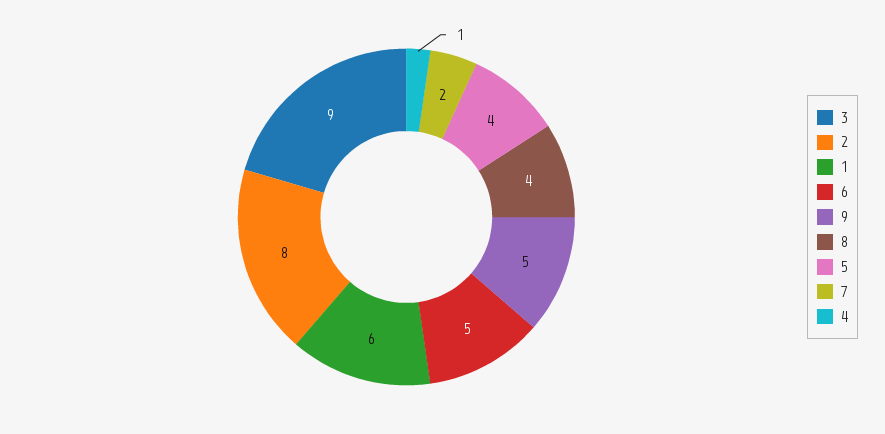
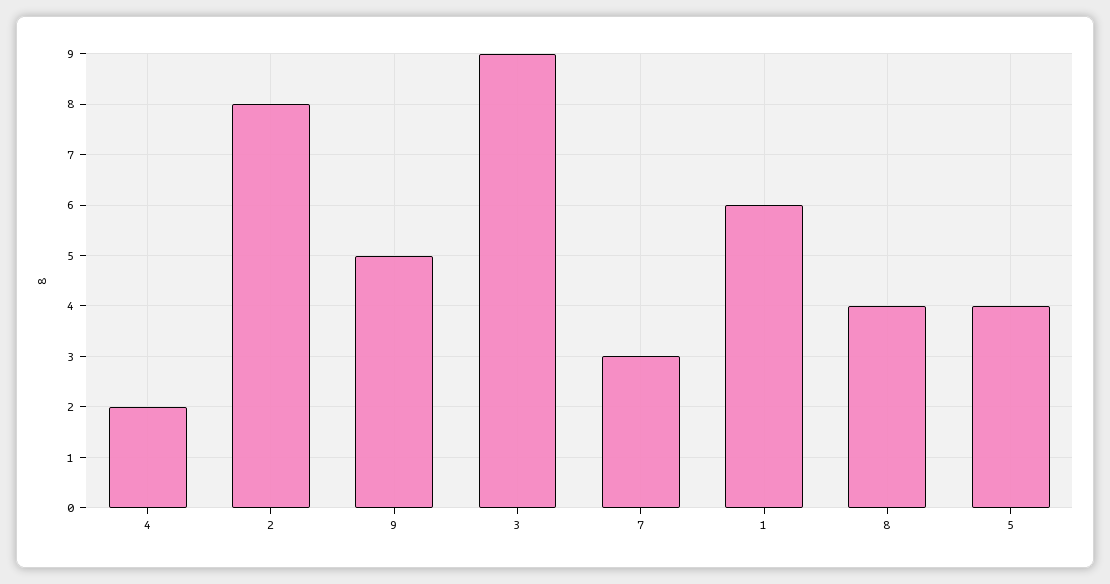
6: 5 -> none
7: 2 -> 3
4: 1 -> 2

